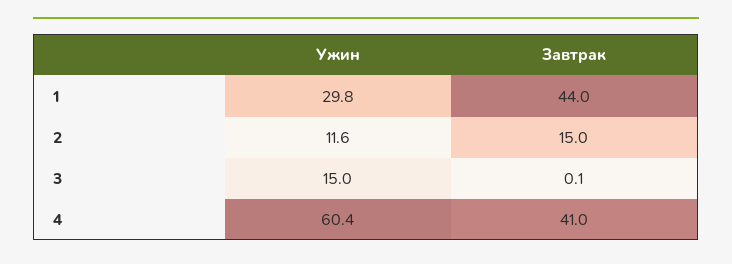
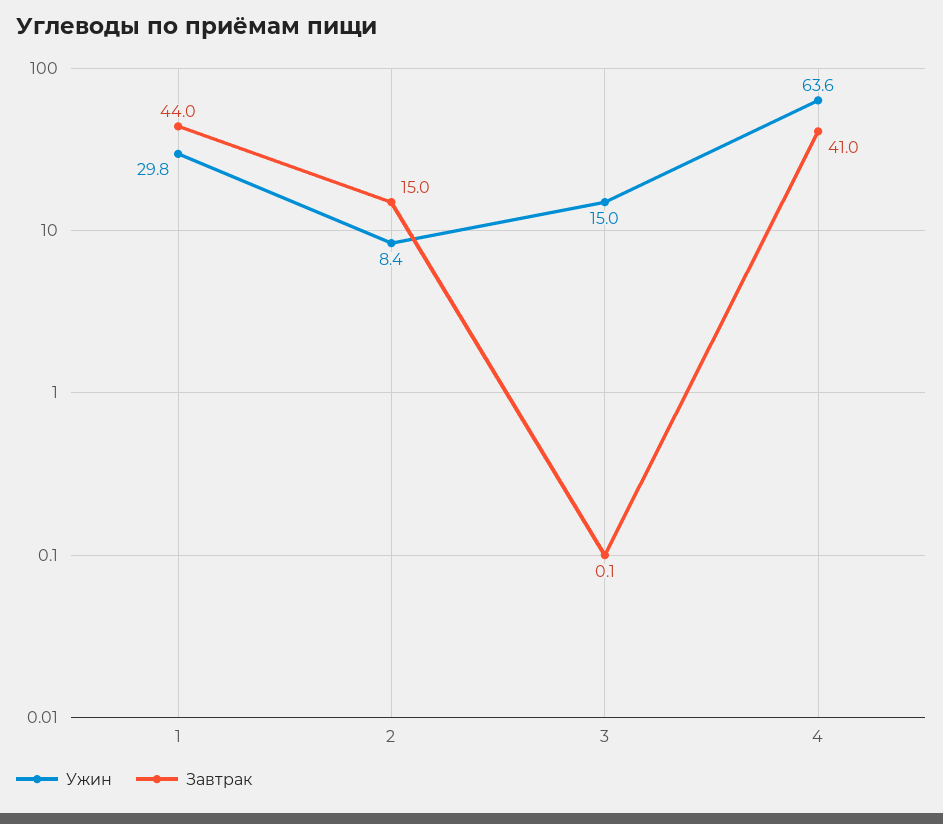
Ужин, 2: 11.6 -> 8.4
Ужин, 4: 60.4 -> 63.6

